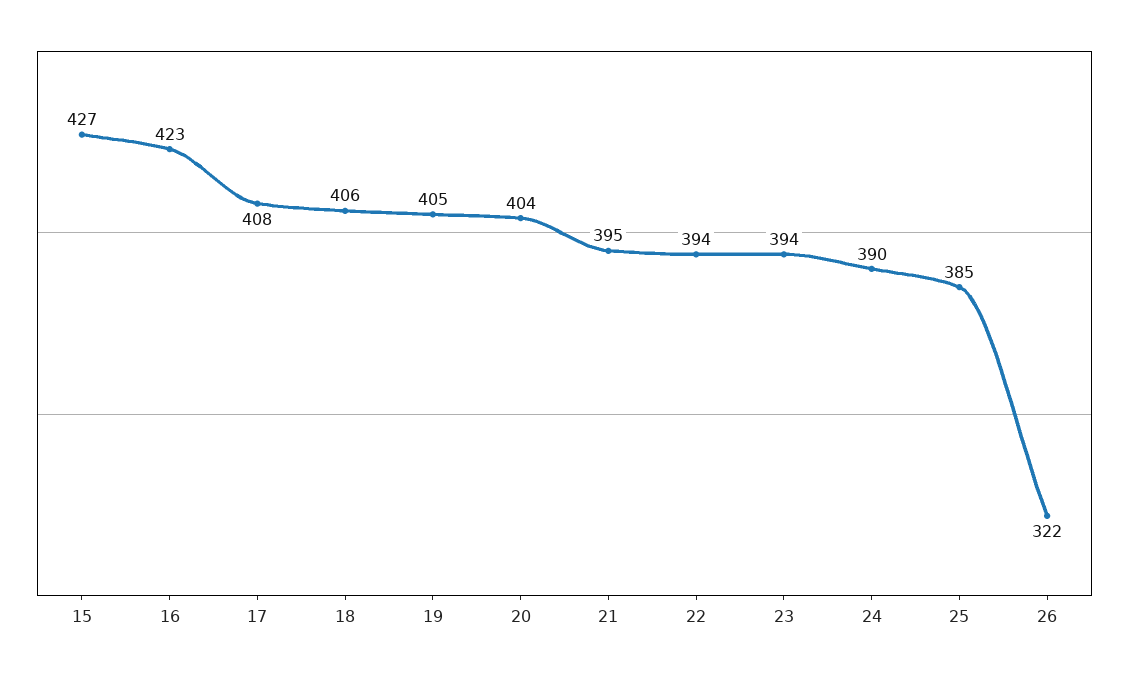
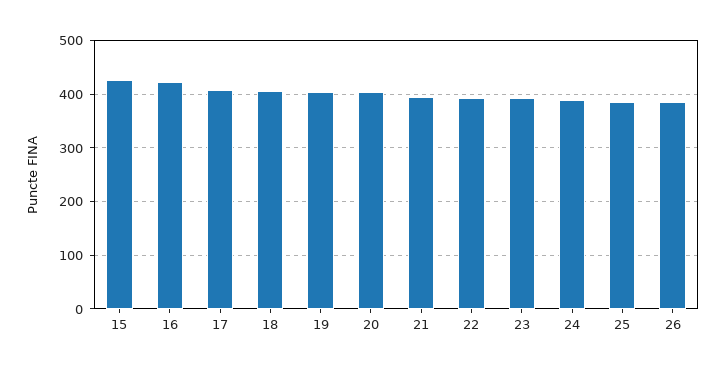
26: 322 -> 380

